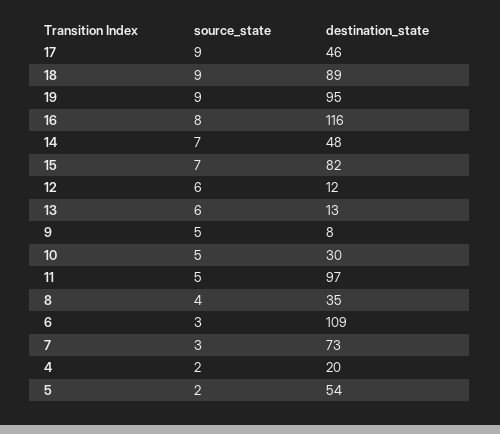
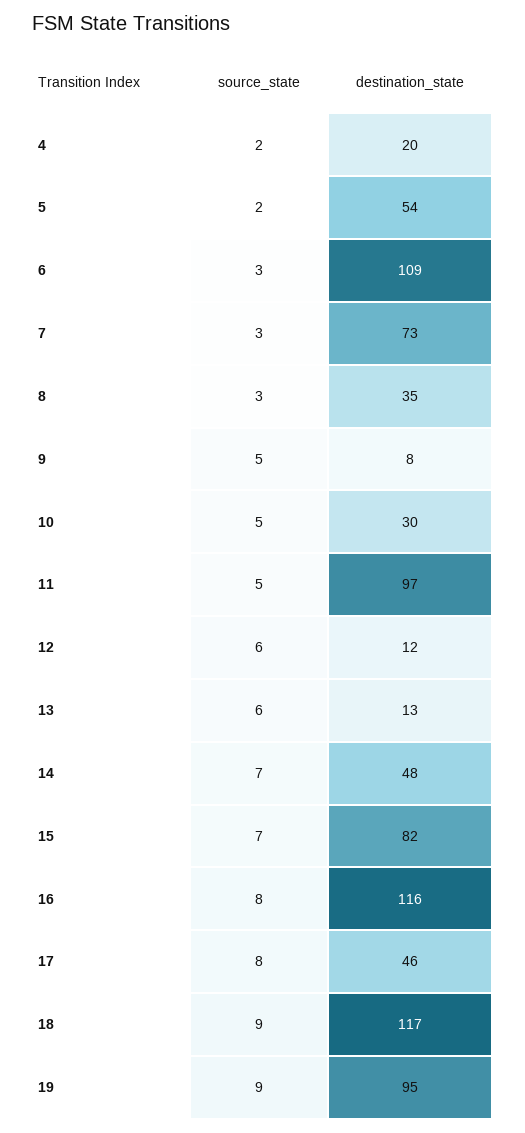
source_state, 17: 9 -> 8
destination_state, 18: 89 -> 117
source_state, 8: 4 -> 3

